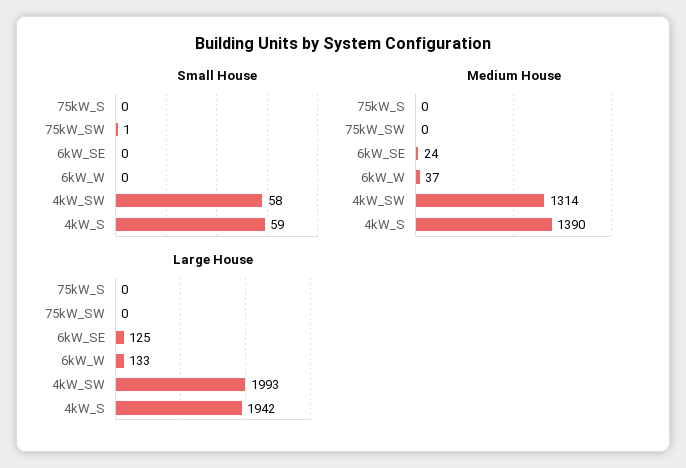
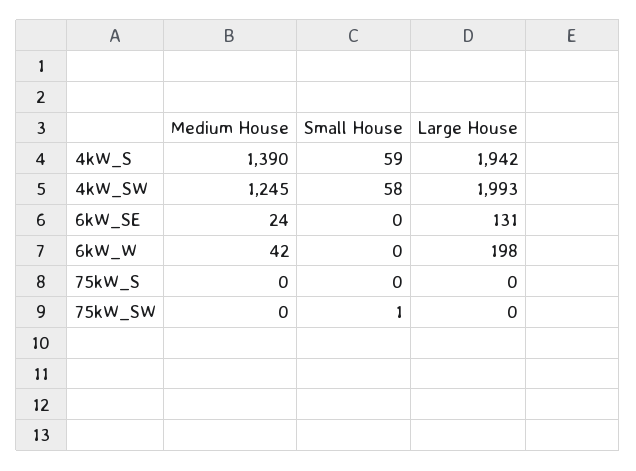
Medium House, 6kW_W: 37 -> 42
Medium House, 4kW_SW: 1314 -> 1245
Large House, 6kW_SE: 125 -> 131
Large House, 6kW_W: 133 -> 198

